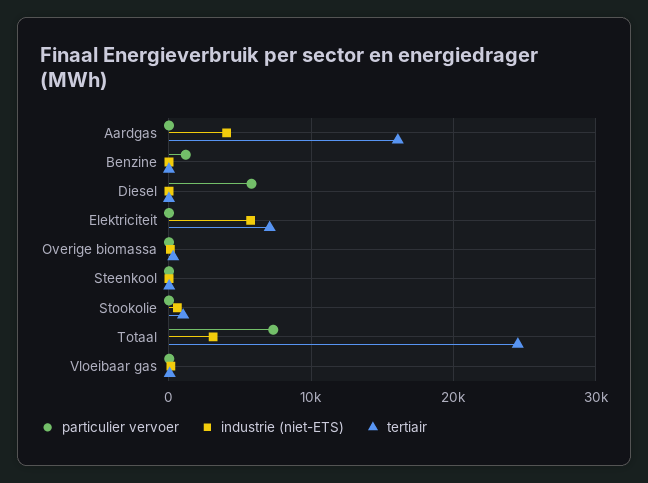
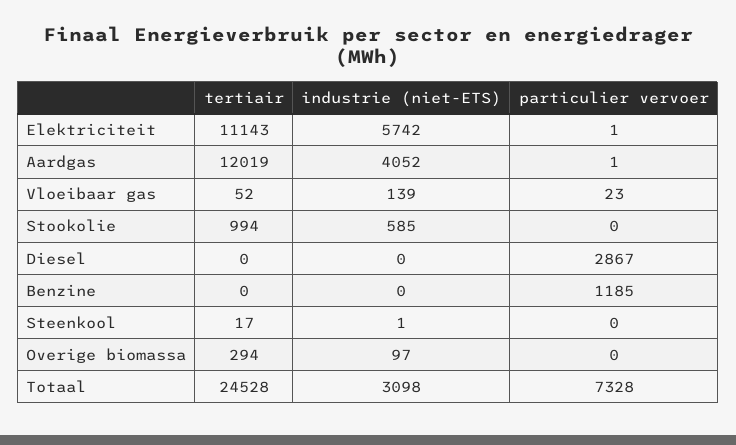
tertiair, Aardgas: 16000 -> 12019
particulier vervoer, Diesel: 6000 -> 2867
tertiair, Elektriciteit: 7000 -> 11143

